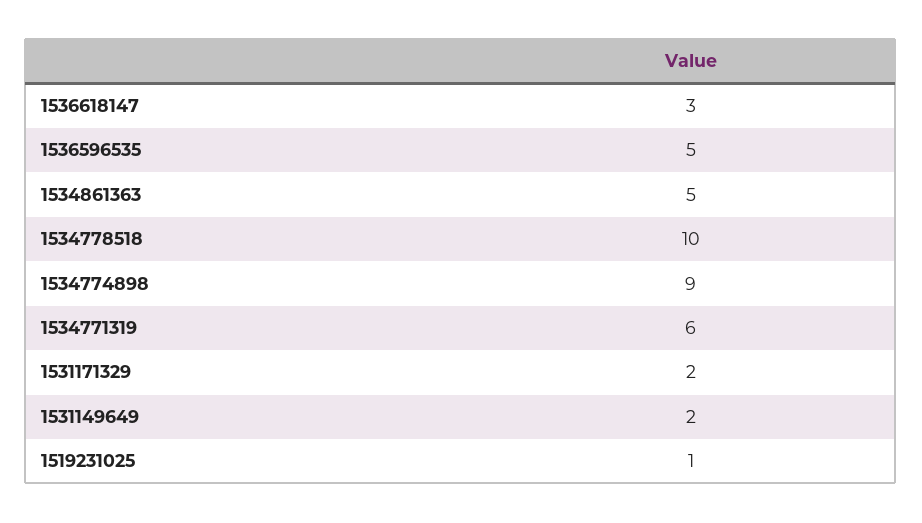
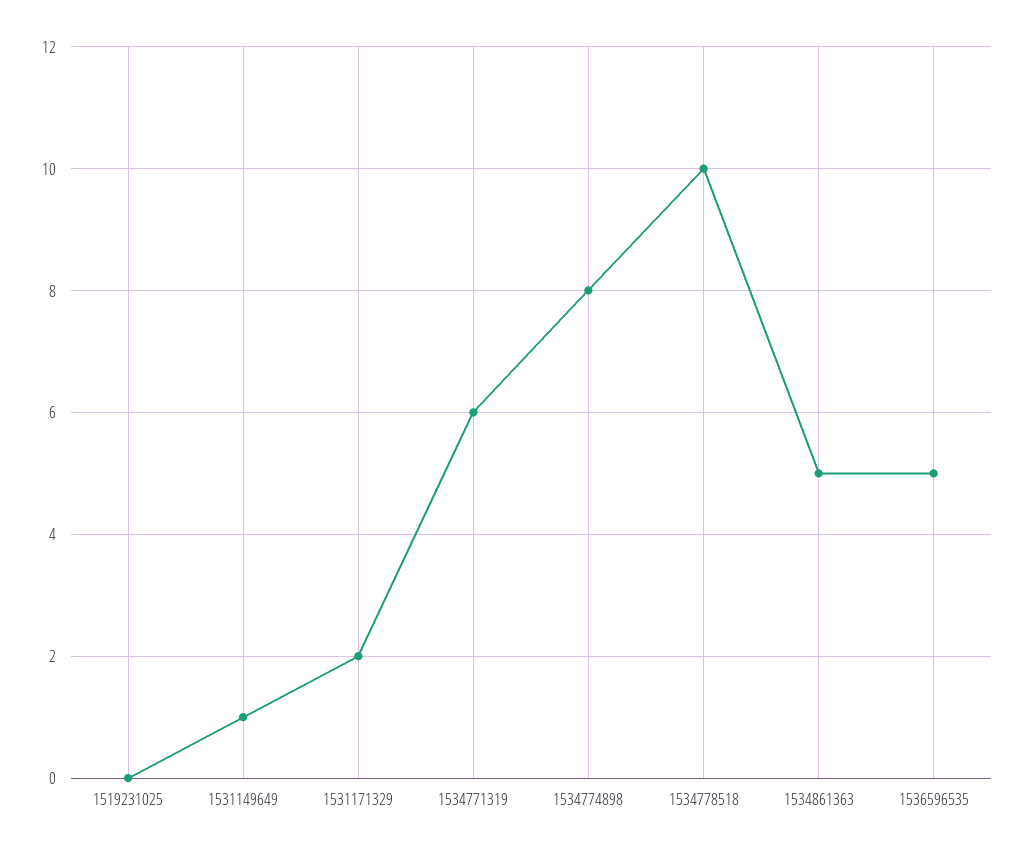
1536618147: 3 -> none
1534774898: 9 -> 8
1531149649: 2 -> 1
1519231025: 1 -> 0

